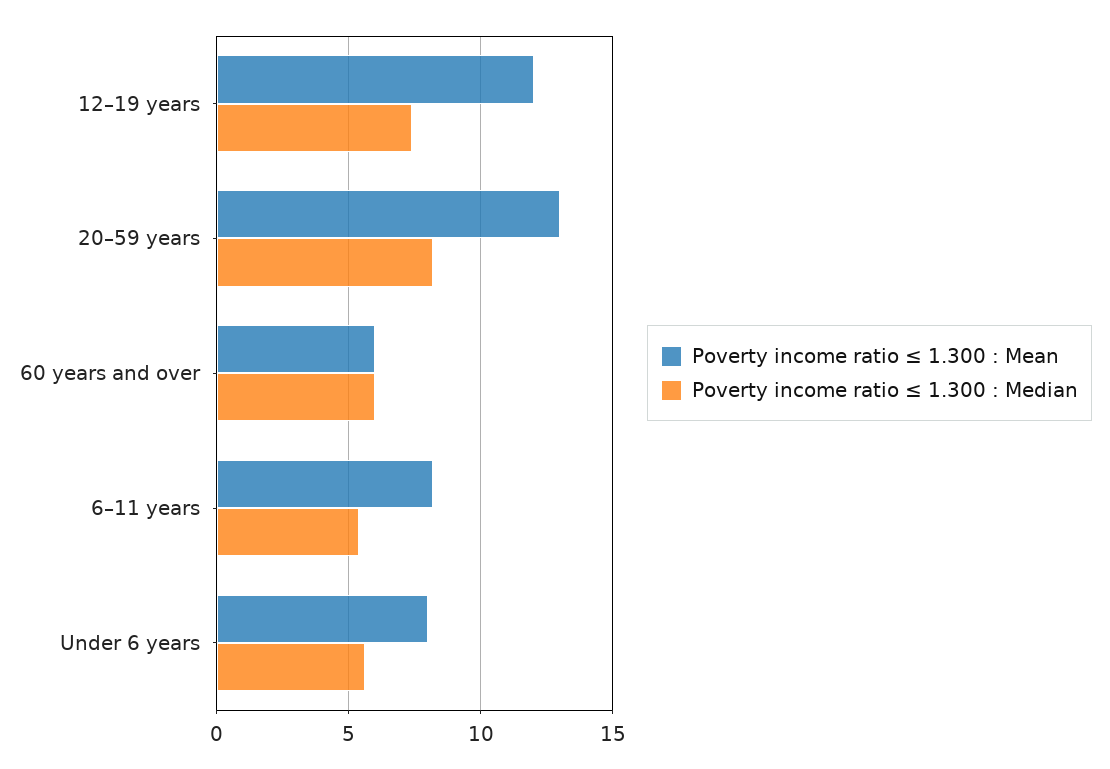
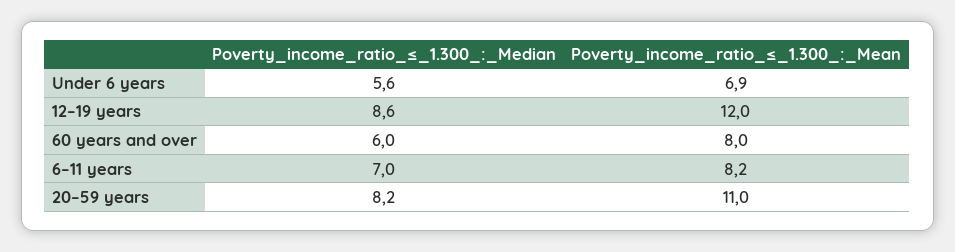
Poverty income ratio ≤ 1.300 : Median, 12–19 years: 7.5 -> 8.6
Poverty income ratio ≤ 1.300 : Mean, 20–59 years: 13 -> 11
Poverty income ratio ≤ 1.300 : Mean, 60 years and over: 6 -> 8
Poverty income ratio ≤ 1.300 : Median, 6–11 years: 5.5 -> 7
Poverty income ratio ≤ 1.300 : Mean, Under 6 years: 8 -> 6.9

